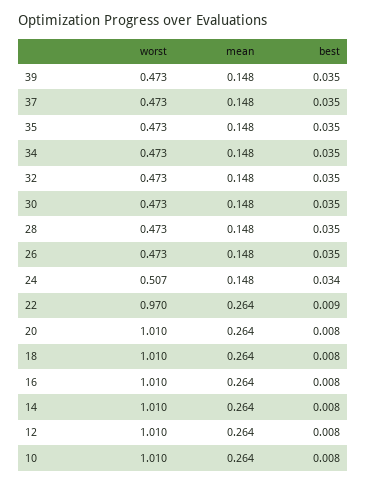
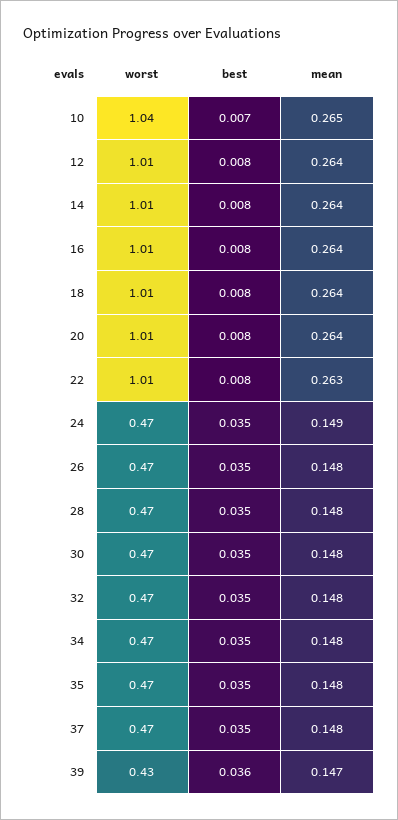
worst, 39: 0.473 -> 0.43
mean, 39: 0.148 -> 0.147
best, 39: 0.035 -> 0.036
worst, 24: 0.507 -> 0.47
mean, 24: 0.148 -> 0.149
best, 24: 0.034 -> 0.035
worst, 22: 0.97 -> 1.01
mean, 22: 0.264 -> 0.263
best, 22: 0.009 -> 0.008
worst, 10: 1.01 -> 1.04
mean, 10: 0.264 -> 0.265
best, 10: 0.008 -> 0.007

